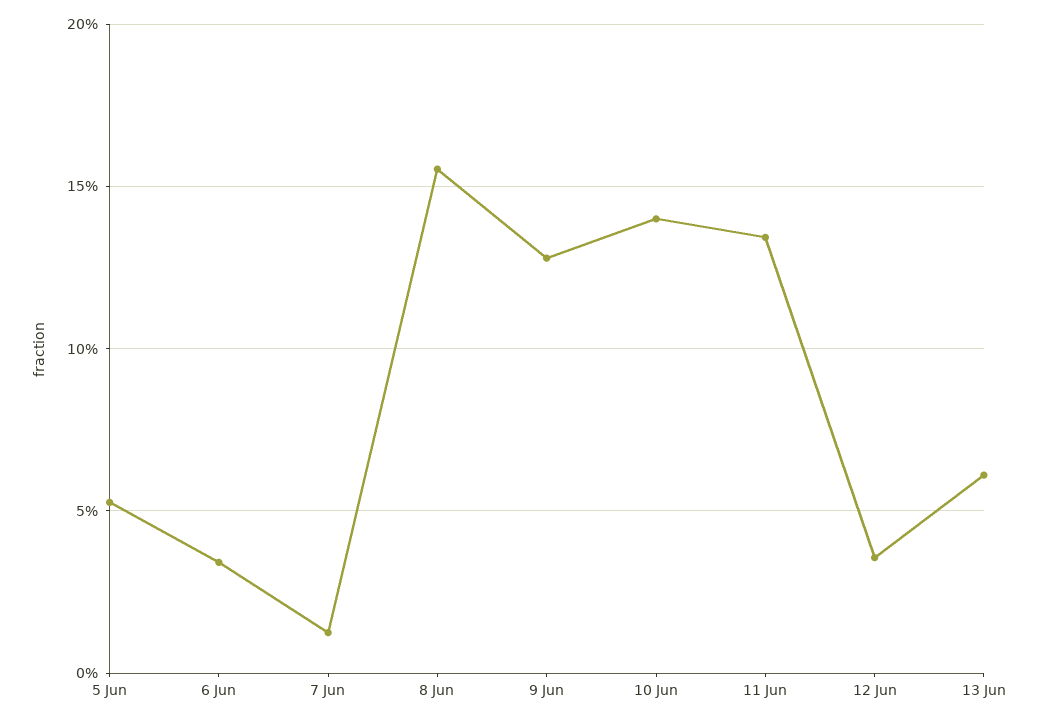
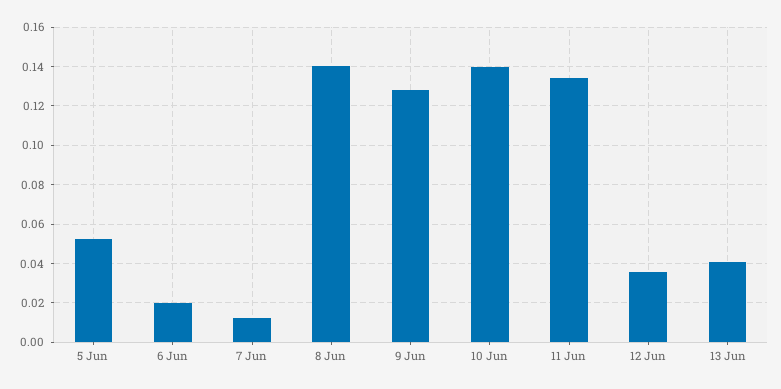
6 Jun: 0.035 -> 0.02
8 Jun: 0.155 -> 0.14
13 Jun: 0.06 -> 0.04

